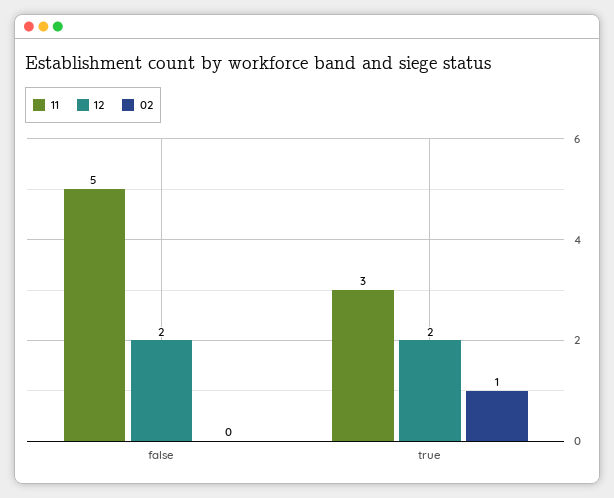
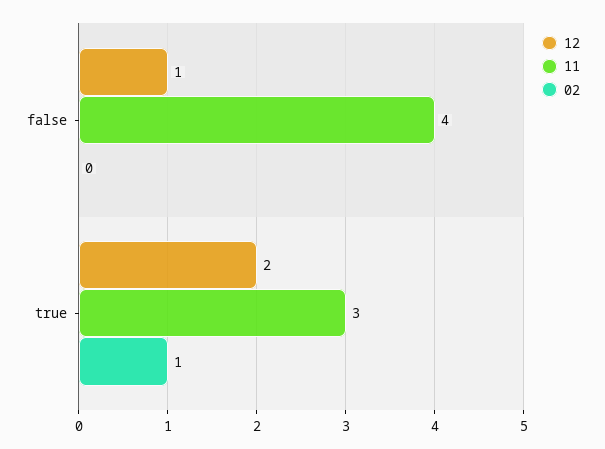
11, false: 5 -> 4
12, false: 2 -> 1

